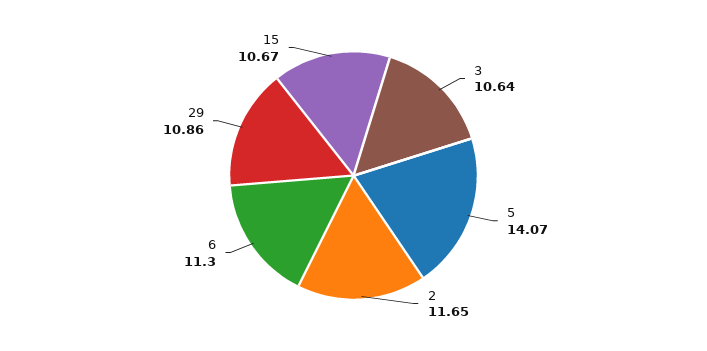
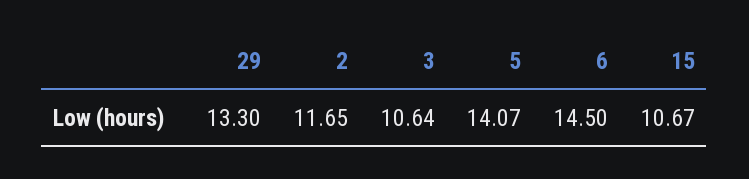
6: 11.3 -> 14.5
29: 10.86 -> 13.3

